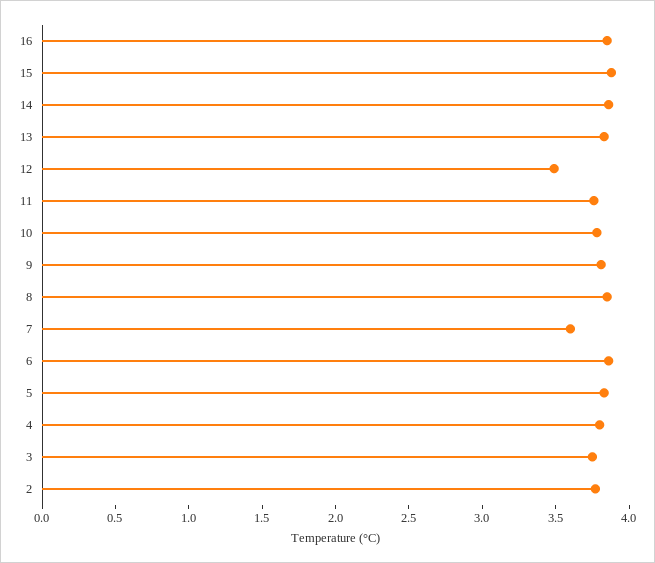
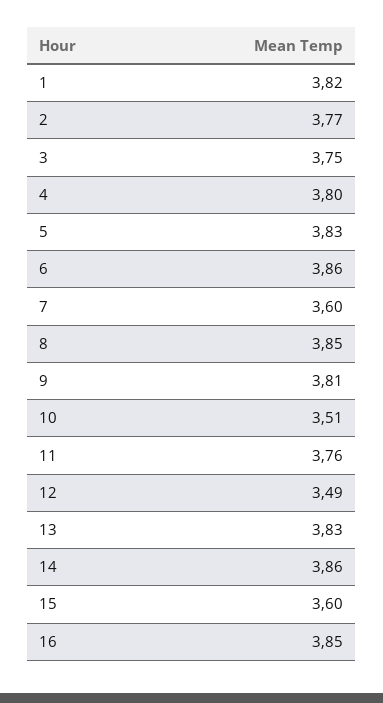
15: 3.9 -> 3.6
10: 3.8 -> 3.51
1: none -> 3.82

